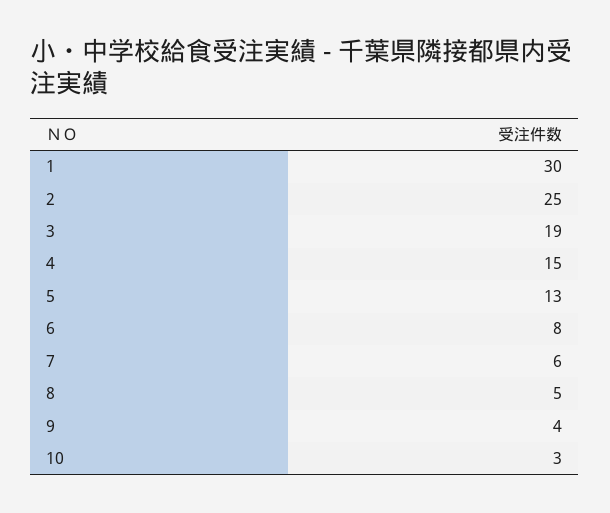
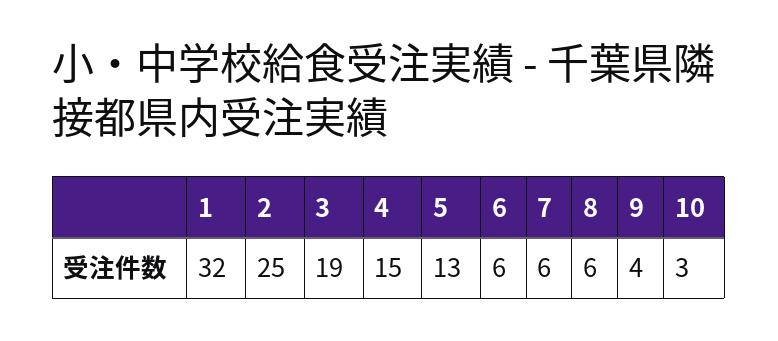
1: 30 -> 32
6: 8 -> 6
8: 5 -> 6

